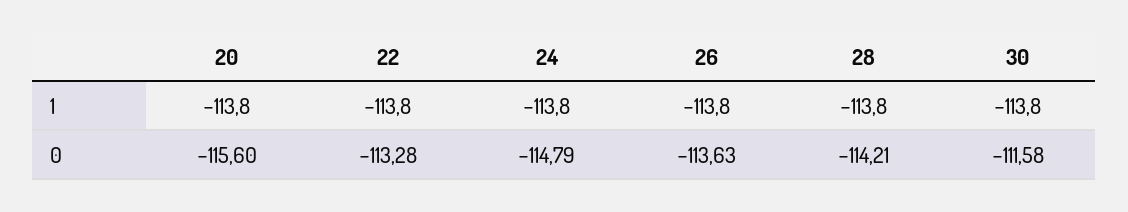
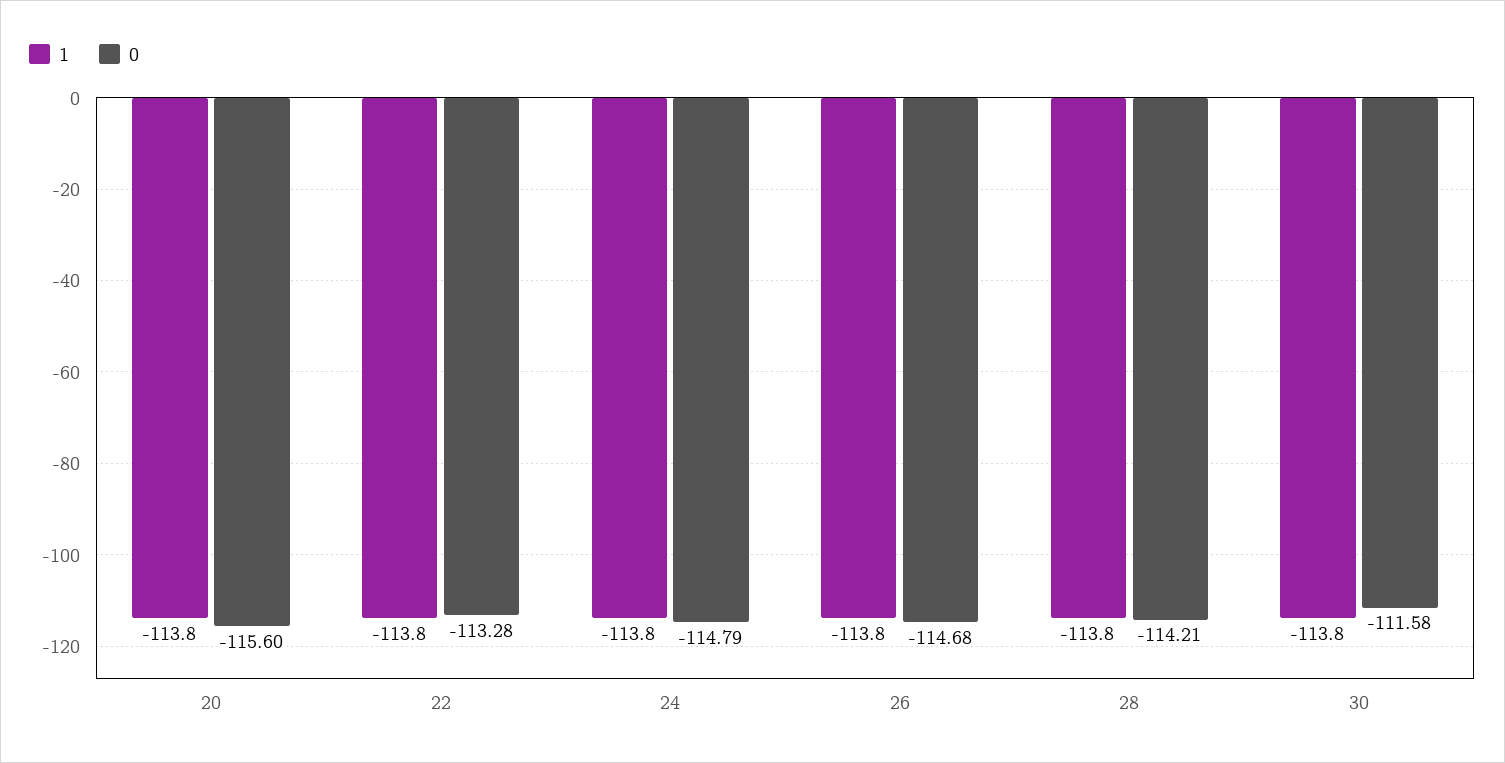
0, 26: -113.63 -> -114.68

